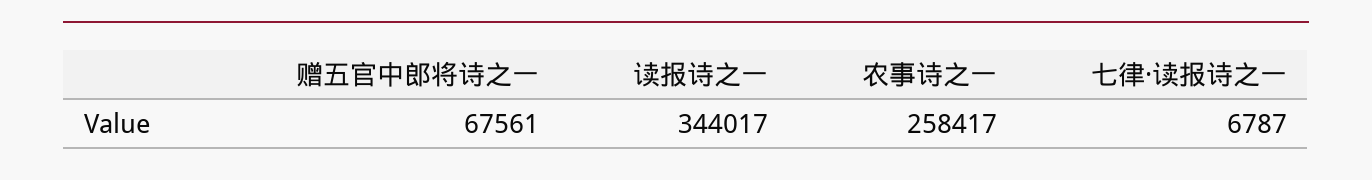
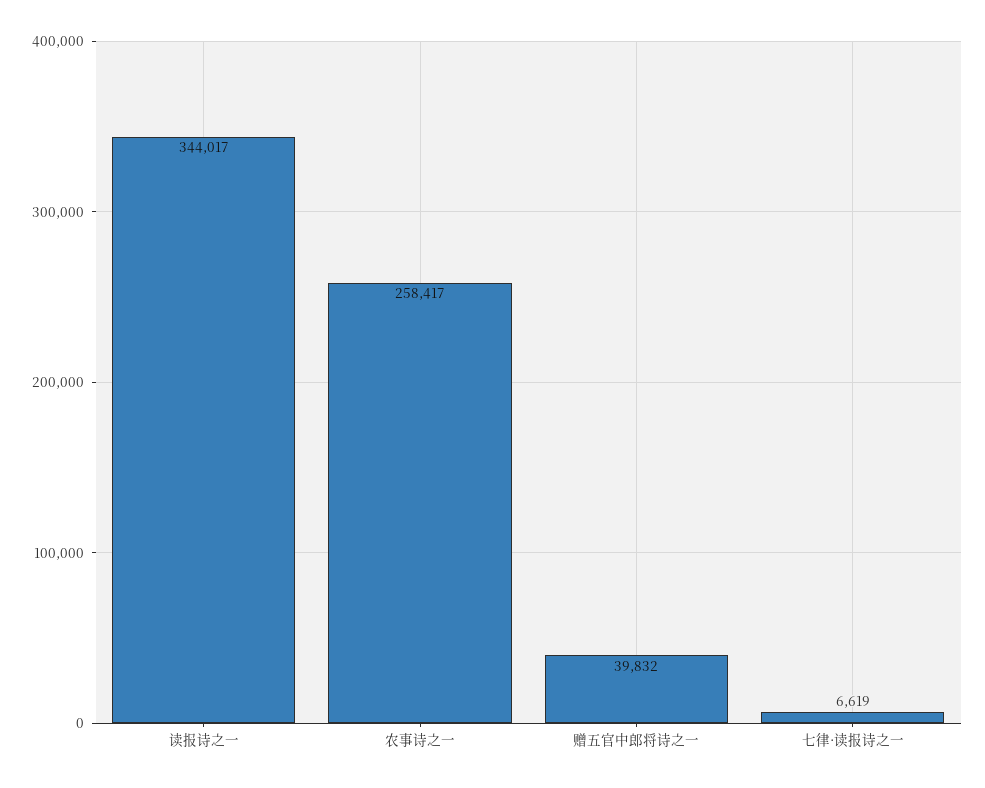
赠五官中郎将诗之一: 67561 -> 39832
七律·读报诗之一: 6787 -> 6619

